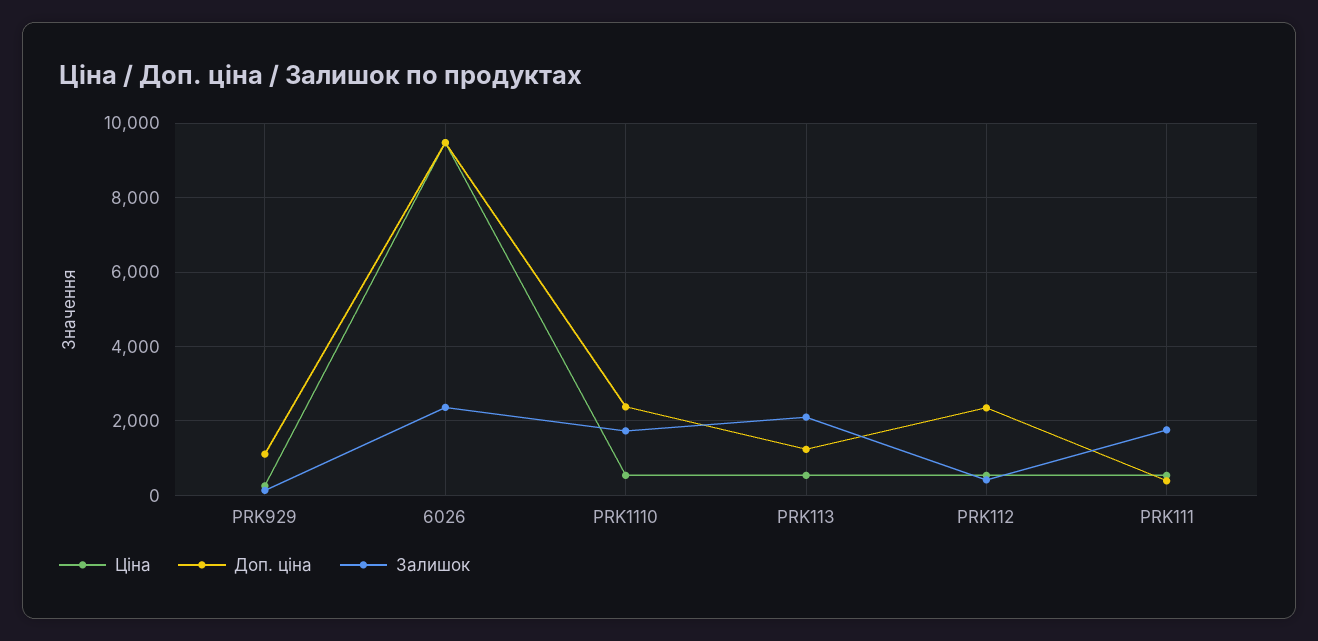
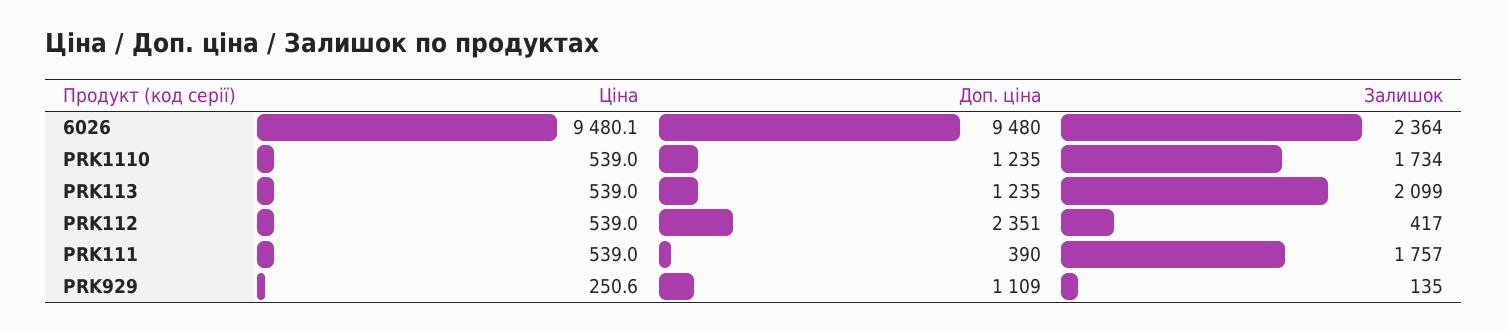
Доп. ціна, PRK1110: 2400 -> 1235

